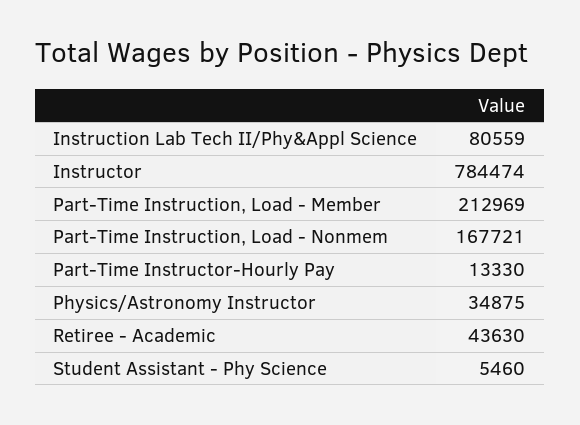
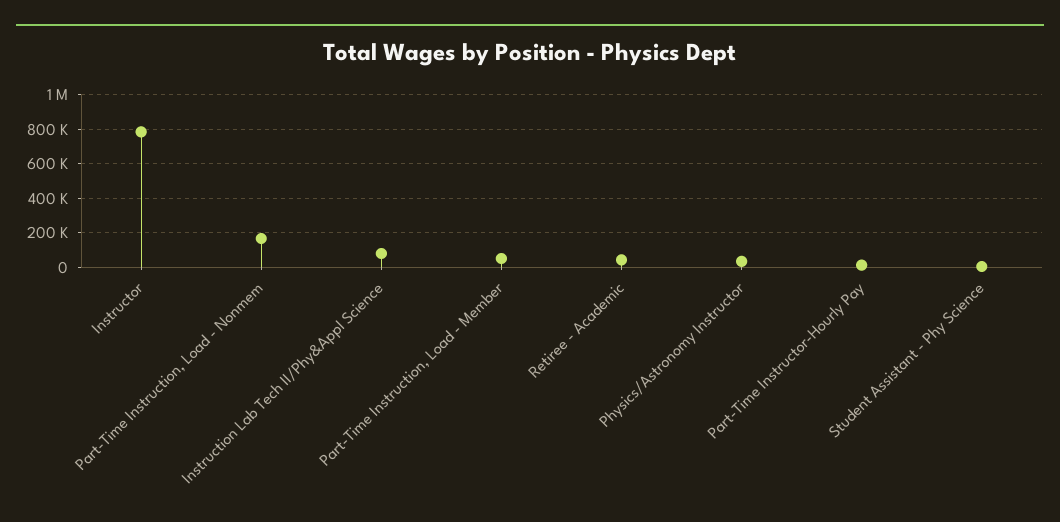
Part-Time Instruction, Load - Member: 212969 -> 50000

